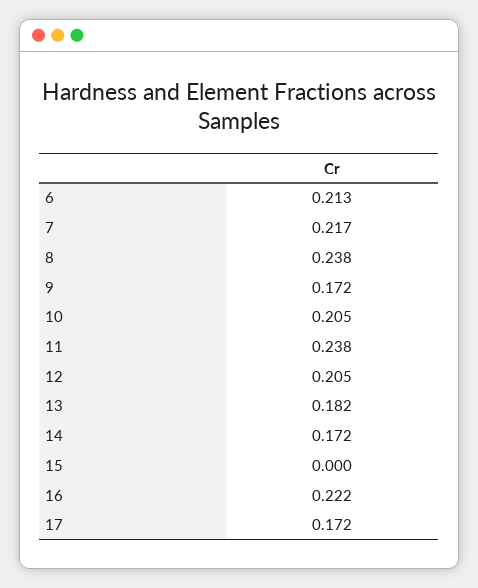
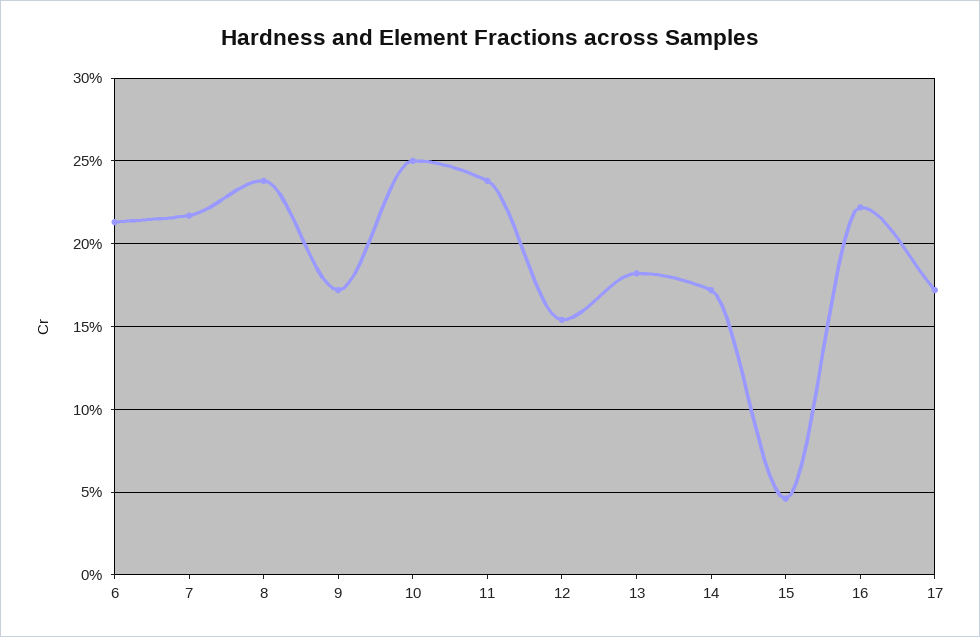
10: 0.205 -> 0.25
12: 0.205 -> 0.155
15: 0 -> 0.045

